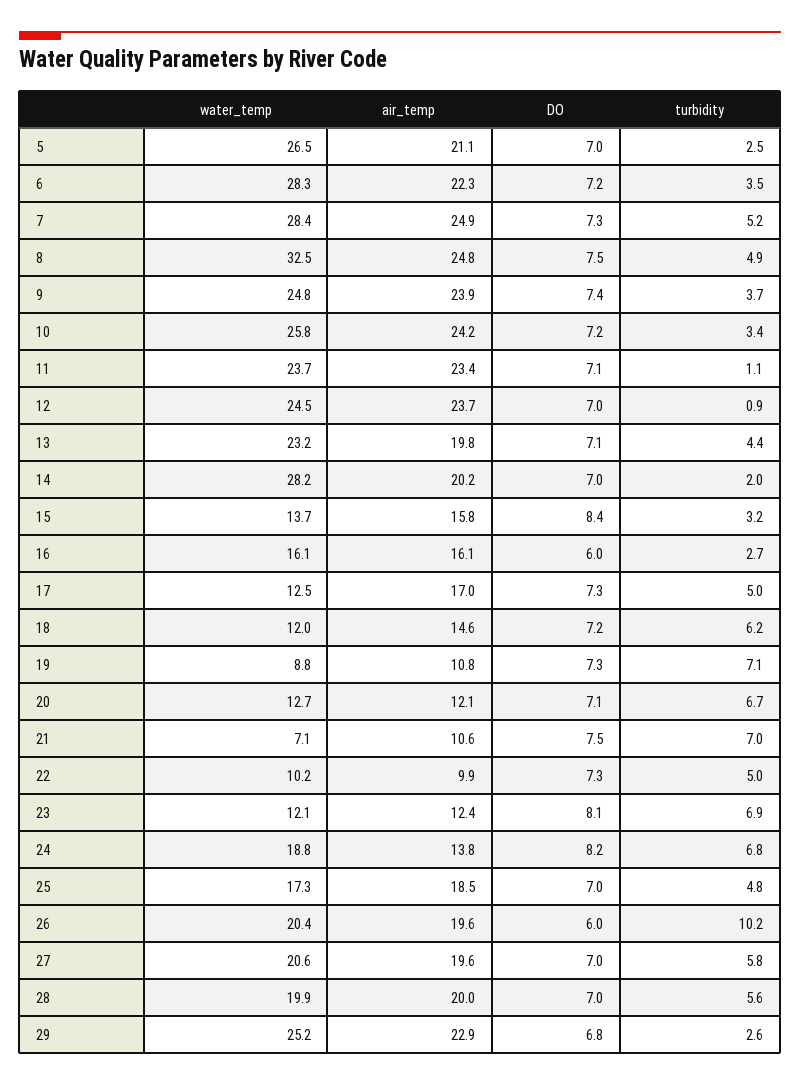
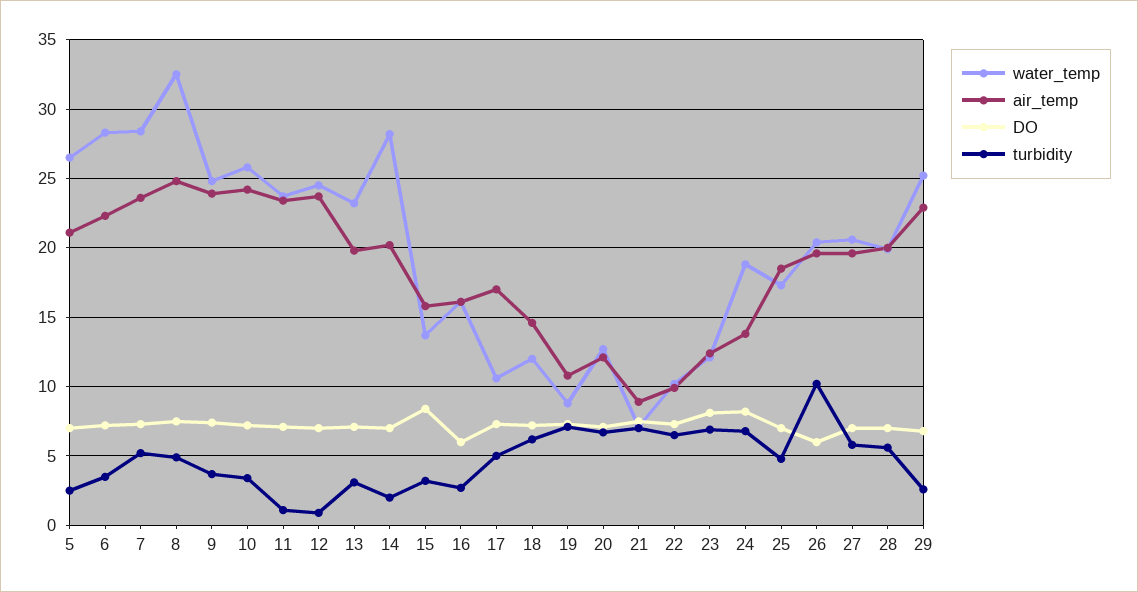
air_temp, 7: 24.9 -> 23.5
turbidity, 13: 4.4 -> 3
water_temp, 17: 12.5 -> 10.5
air_temp, 21: 10.6 -> 9
turbidity, 22: 5 -> 6.5

